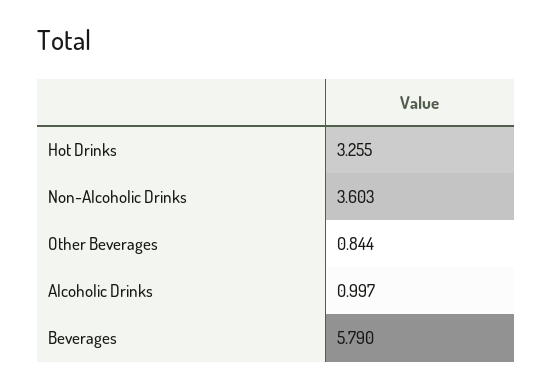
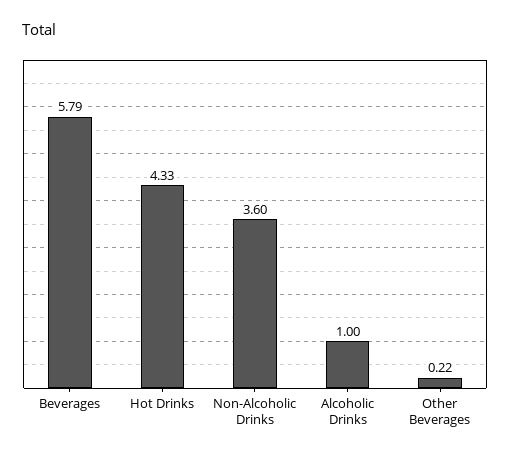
Hot Drinks: 3.255 -> 4.33
Other Beverages: 0.844 -> 0.22

